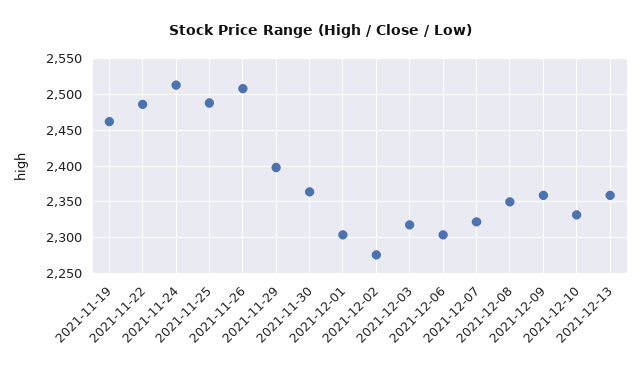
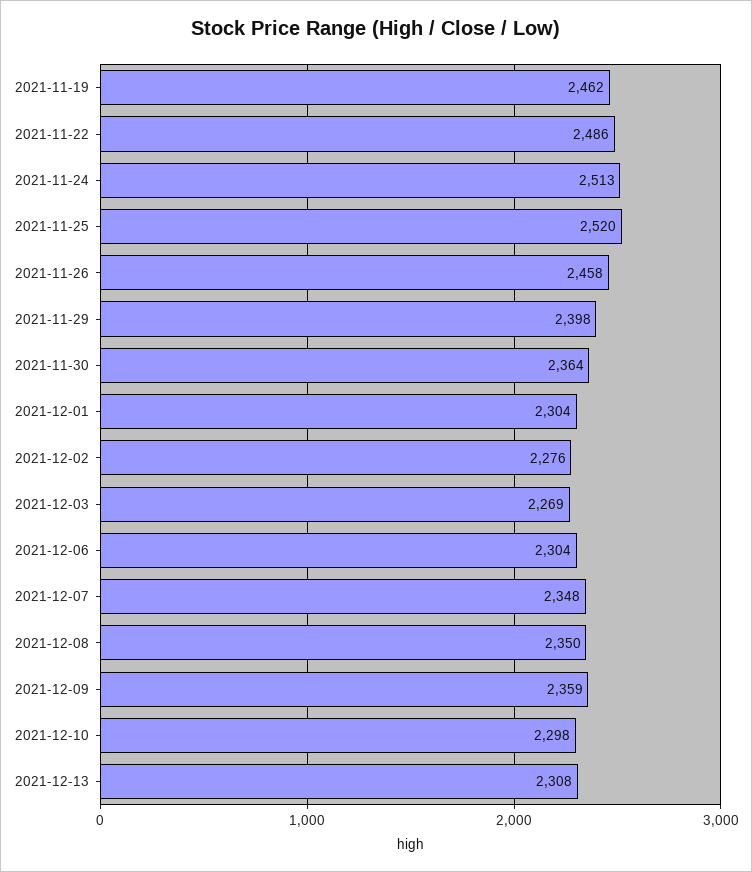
2021-11-25: 2490 -> 2520
2021-11-26: 2510 -> 2458
2021-12-03: 2320 -> 2269
2021-12-07: 2320 -> 2348
2021-12-10: 2330 -> 2298
2021-12-13: 2360 -> 2308

